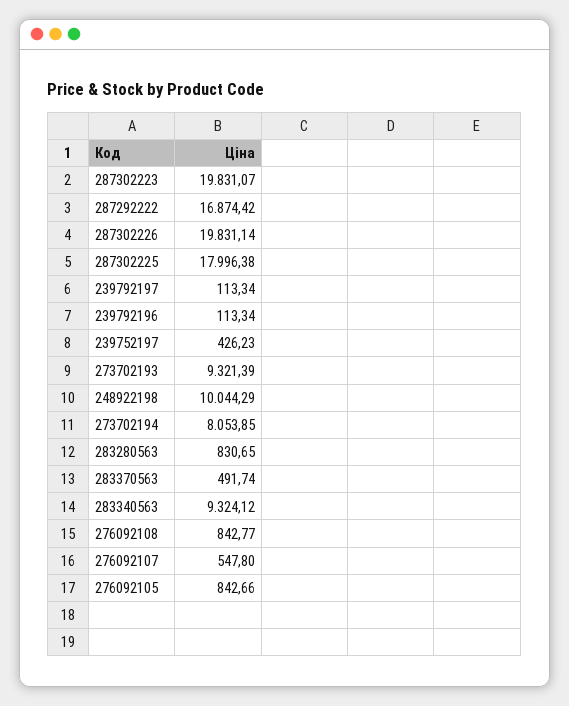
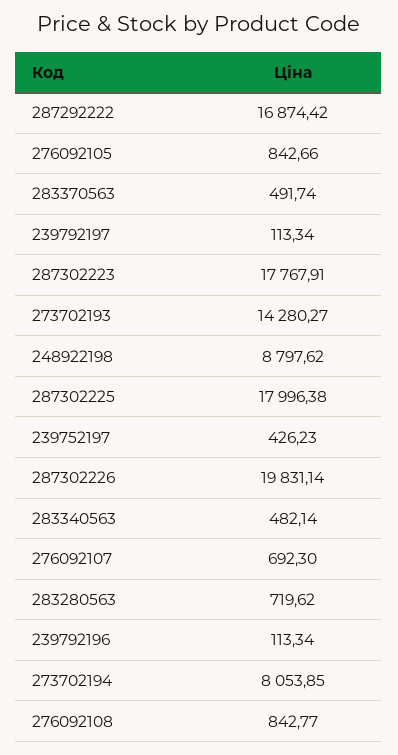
287302223: 19831.07 -> 17767.91
273702193: 9321.39 -> 14280.27
248922198: 10044.29 -> 8797.62
283280563: 830.65 -> 719.62
283340563: 9324.12 -> 482.14
276092107: 547.8 -> 692.3

